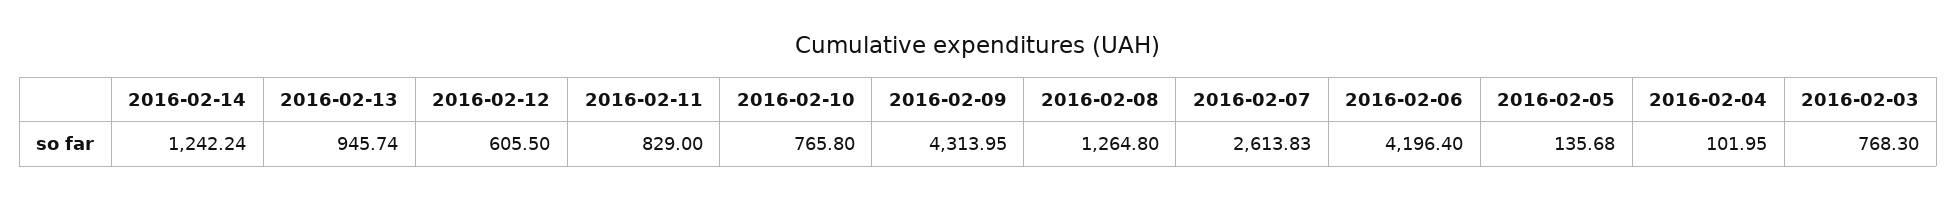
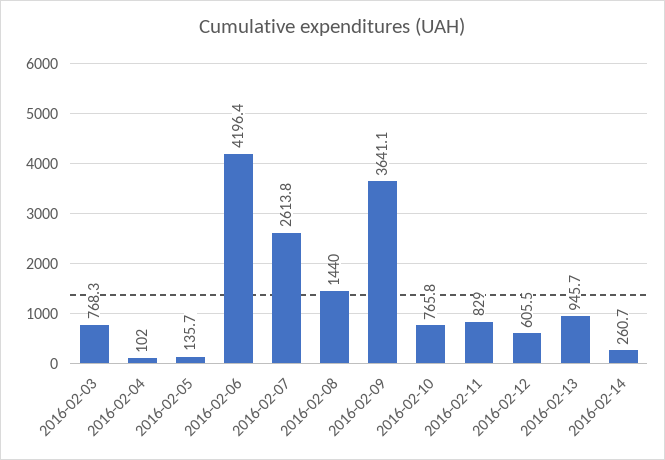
2016-02-14: 1242.24 -> 260.7
2016-02-09: 4313.95 -> 3641.1
2016-02-08: 1264.8 -> 1440

